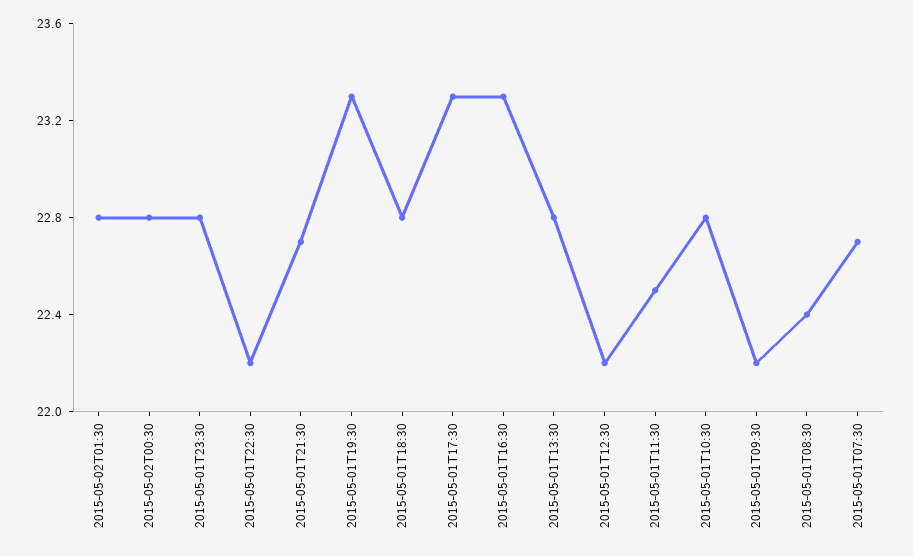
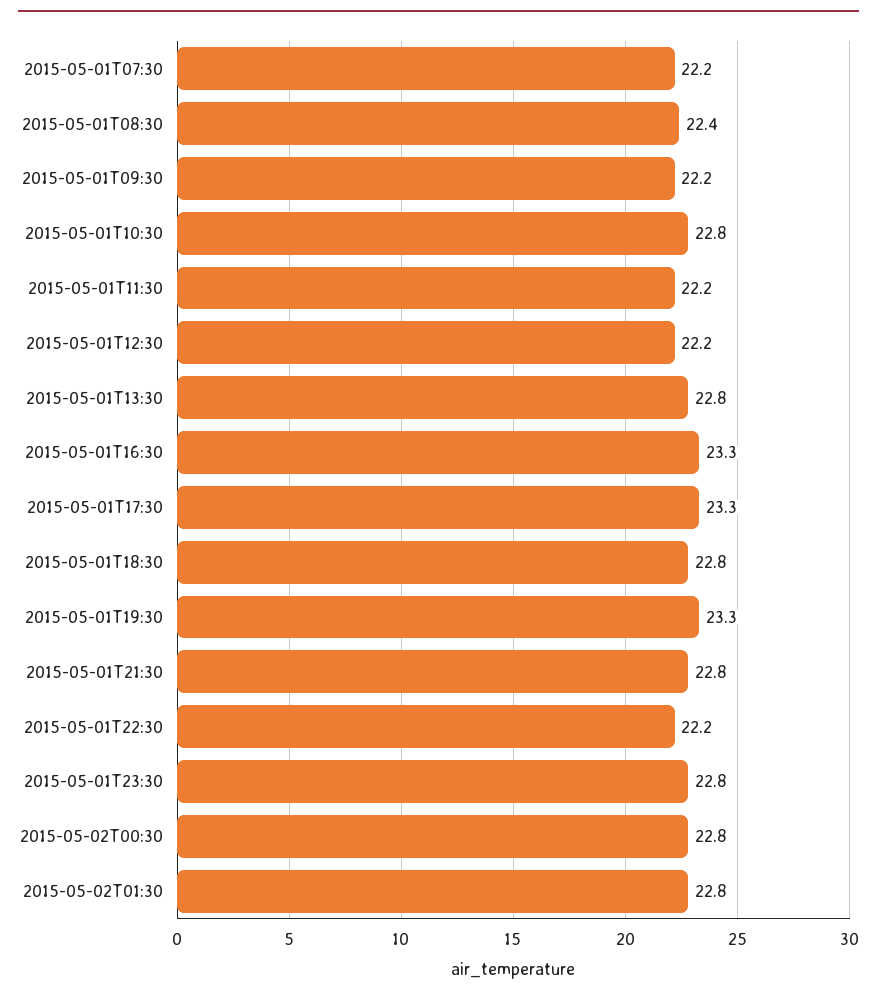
2015-05-01T21:30: 22.7 -> 22.8
2015-05-01T11:30: 22.5 -> 22.2
2015-05-01T07:30: 22.7 -> 22.2

